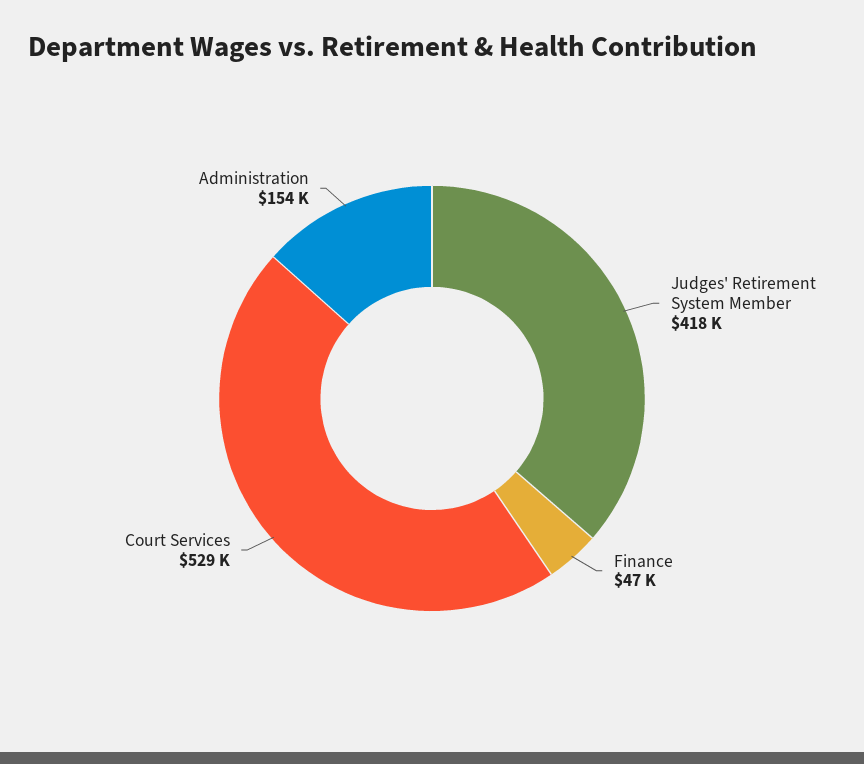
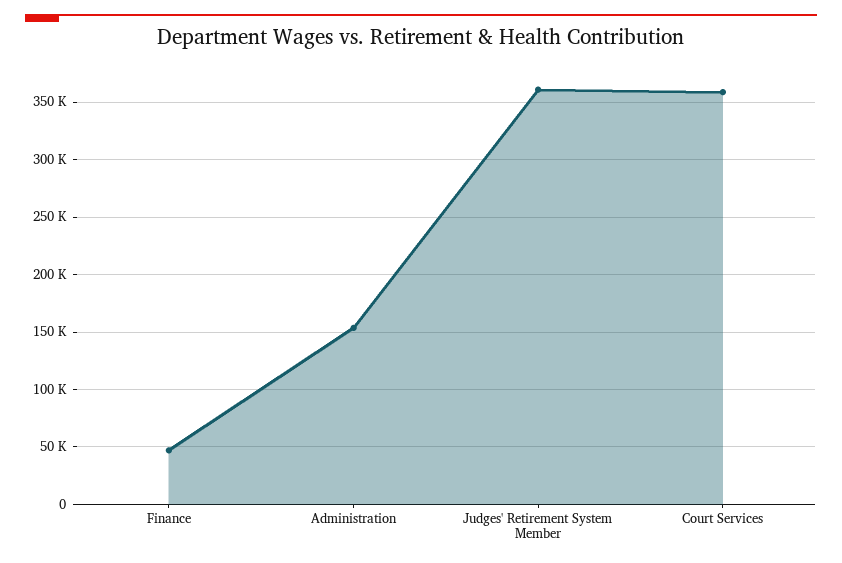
Judges' Retirement System Member: 418000 -> 360000
Court Services: 529000 -> 360000

